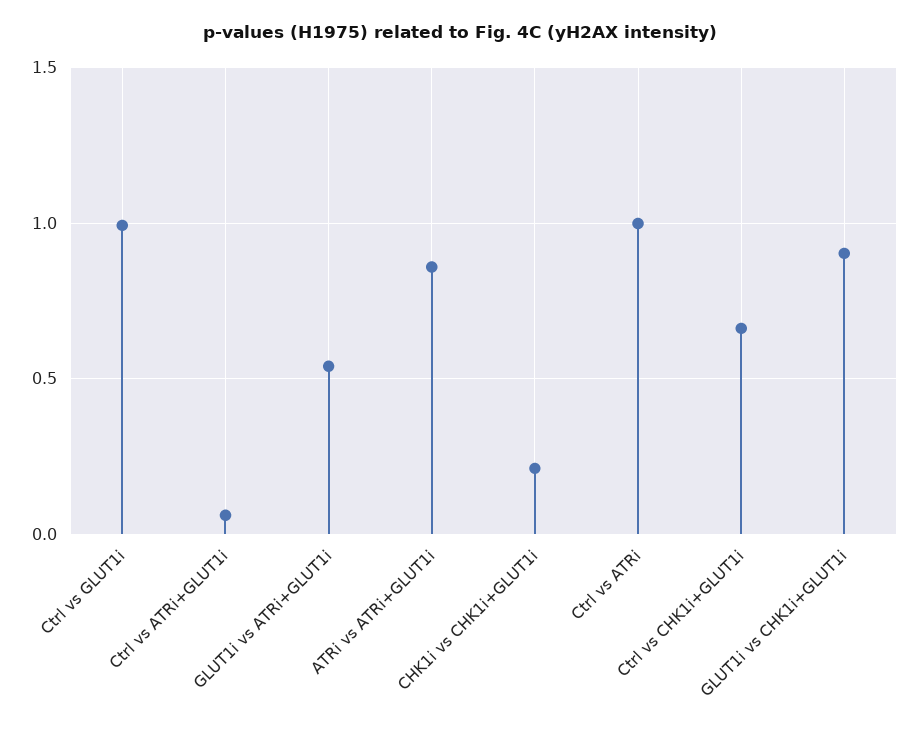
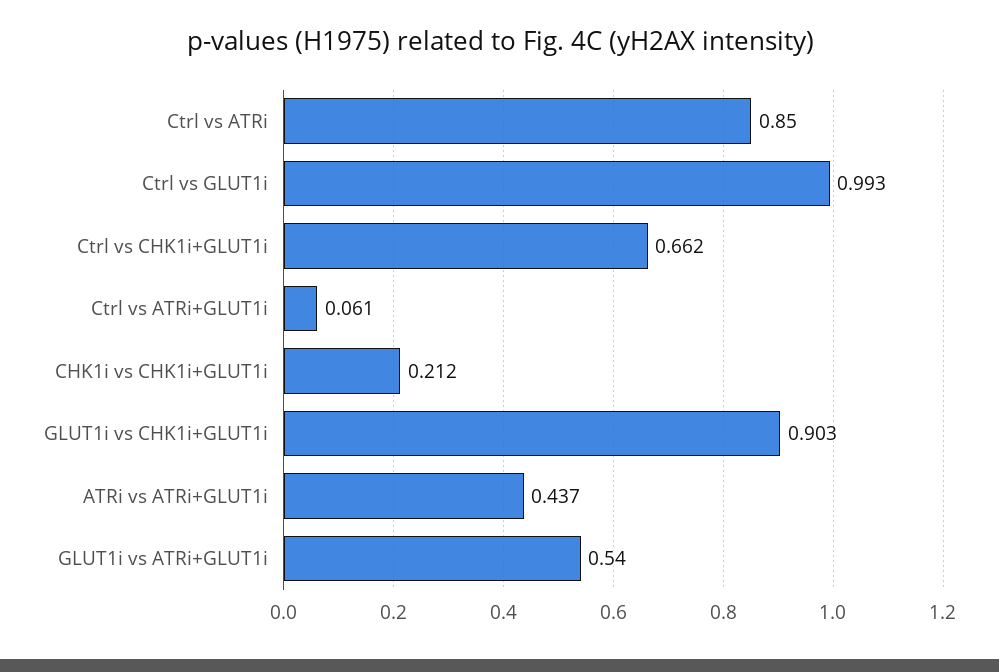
ATRi vs ATRi+GLUT1i: 0.85 -> 0.437
Ctrl vs ATRi: 1 -> 0.85

